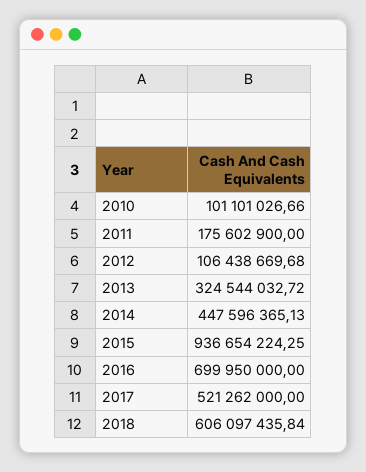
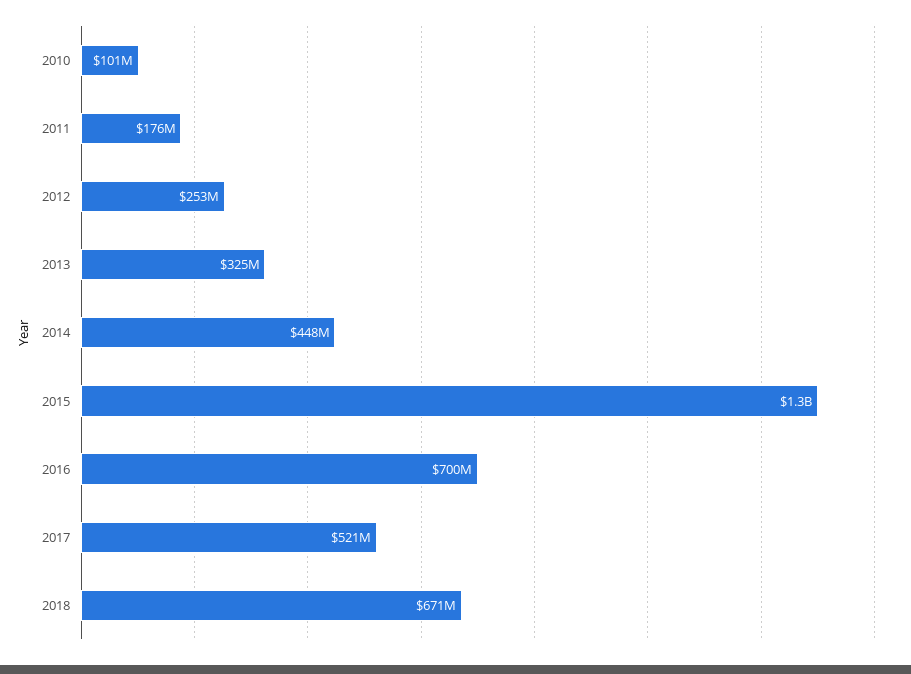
2012: 106438669.68 -> 253000000
2015: 936654224.25 -> 1300000000
2018: 606097435.84 -> 671000000

